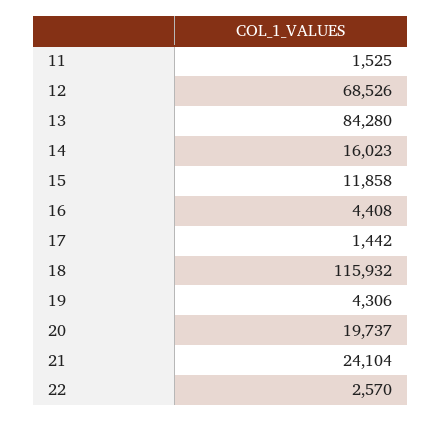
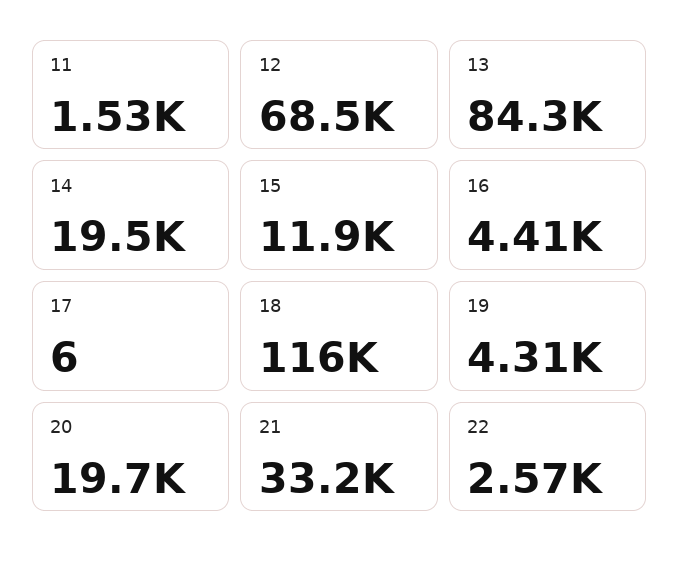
14: 16023 -> 19500
17: 1442 -> 6
21: 24104 -> 33200

